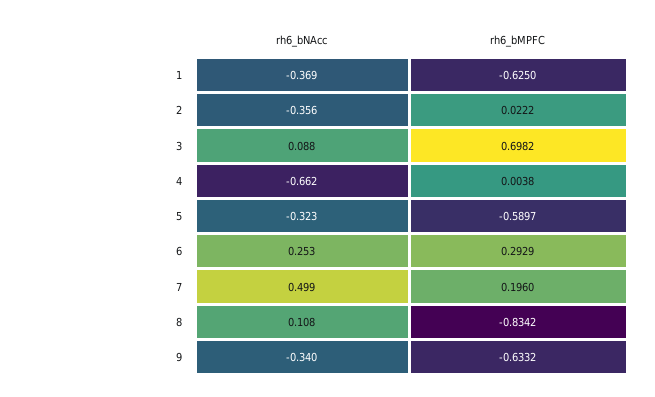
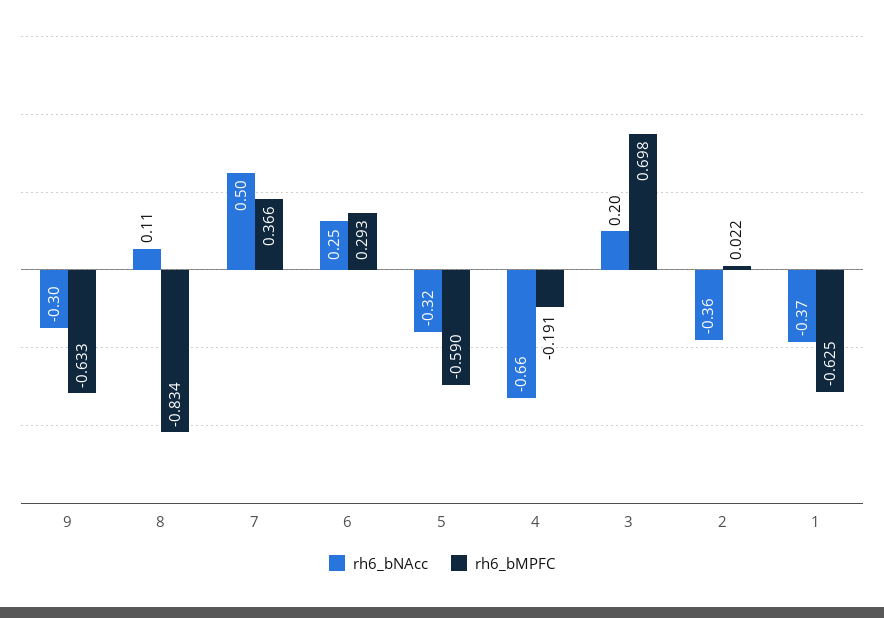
rh6_bNAcc, 3: 0.088 -> 0.2
rh6_bMPFC, 4: 0.0038 -> -0.191
rh6_bMPFC, 7: 0.196 -> 0.366
rh6_bNAcc, 9: -0.34 -> -0.3

